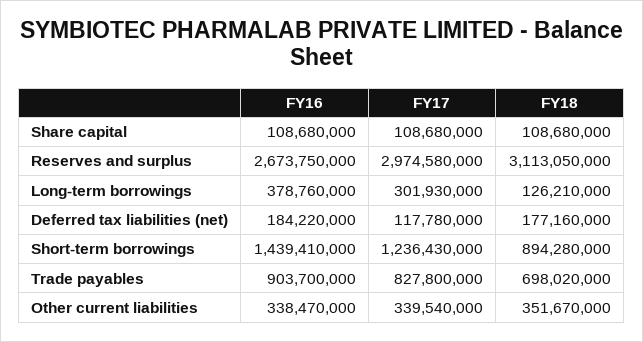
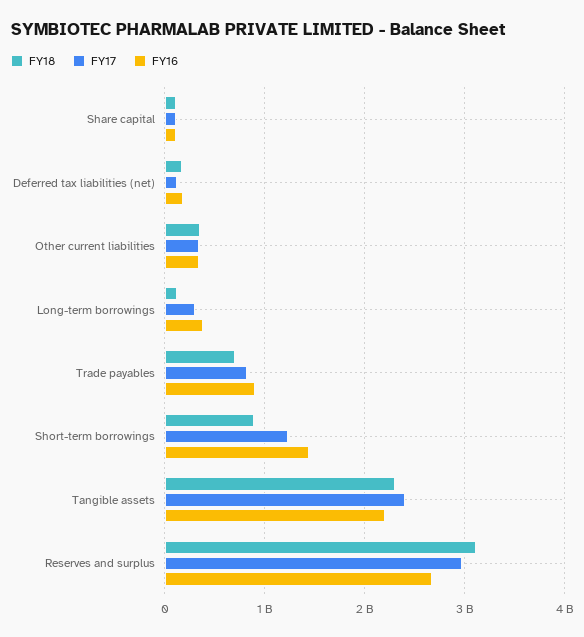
FY18, Tangible assets: none -> 2300000000
FY17, Tangible assets: none -> 2400000000
FY16, Tangible assets: none -> 2200000000

